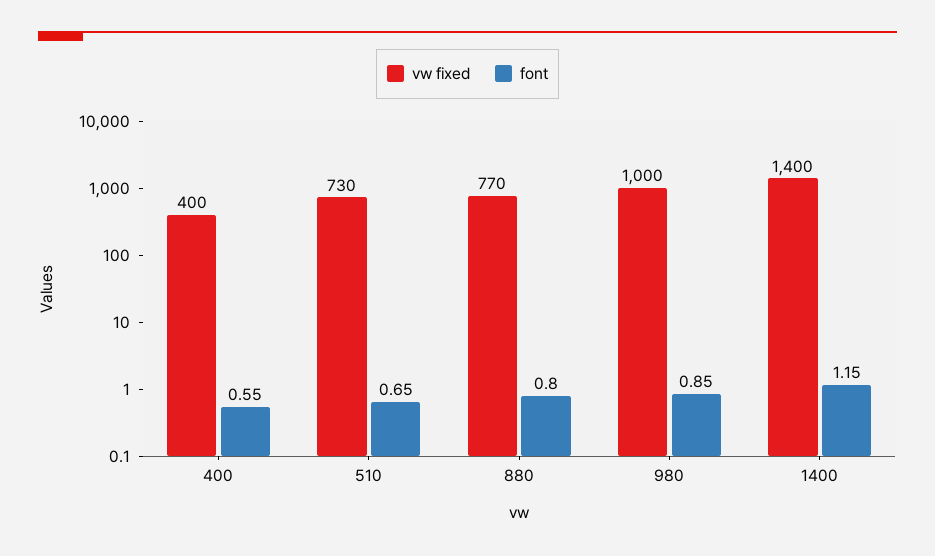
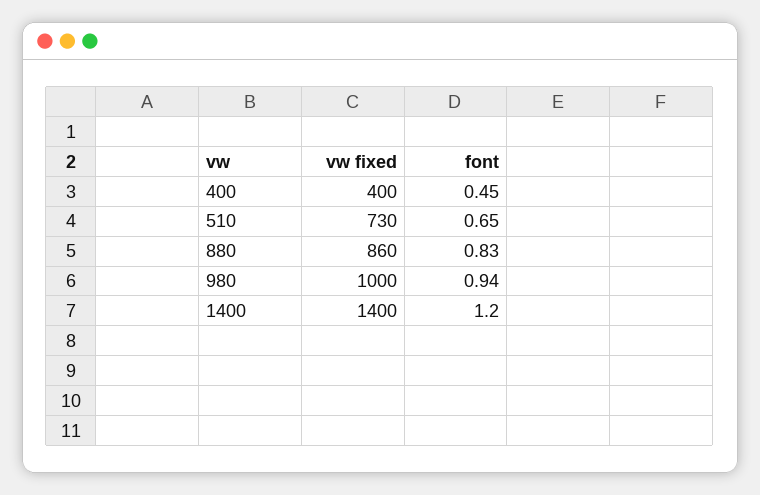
font, 400: 0.55 -> 0.45
vw fixed, 880: 770 -> 860
font, 880: 0.8 -> 0.83
font, 980: 0.85 -> 0.94
font, 1400: 1.15 -> 1.2

